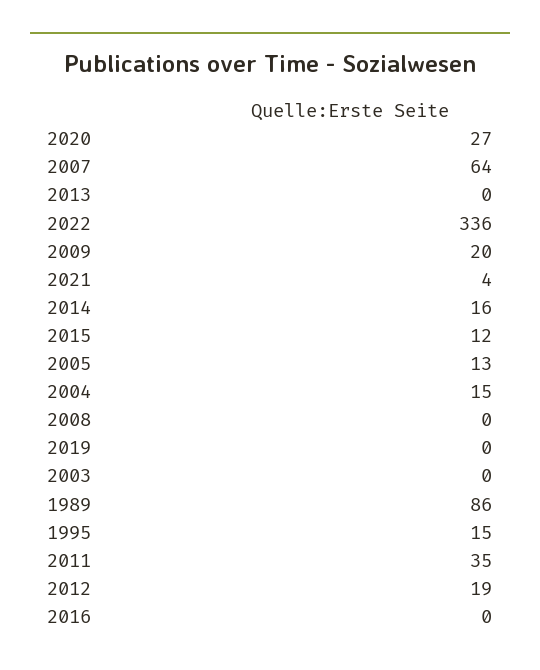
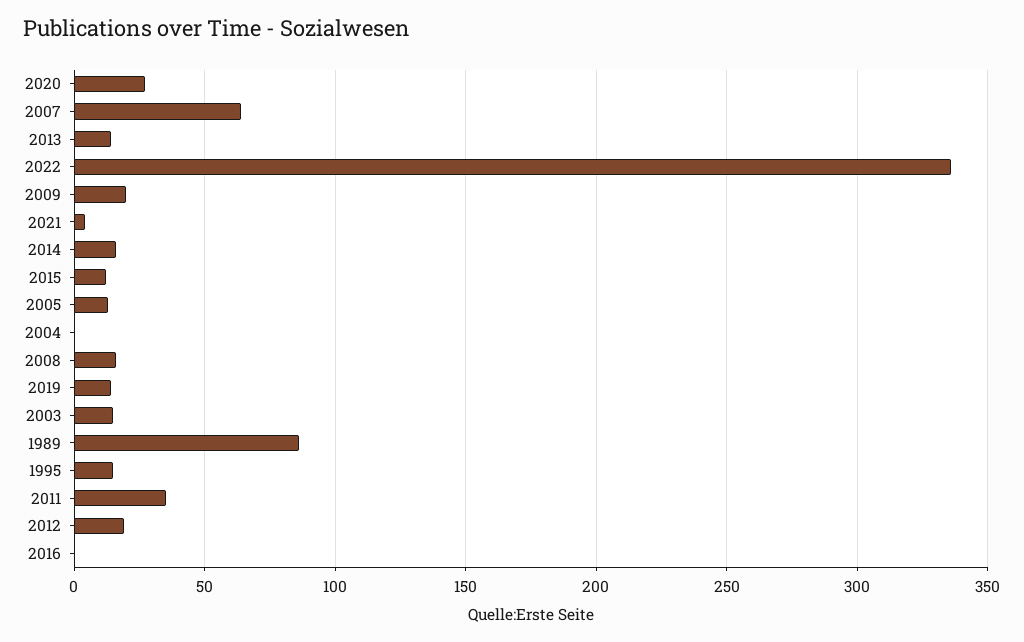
2013: 0 -> 15
2004: 15 -> 0
2008: 0 -> 15
2019: 0 -> 15
2003: 0 -> 15

